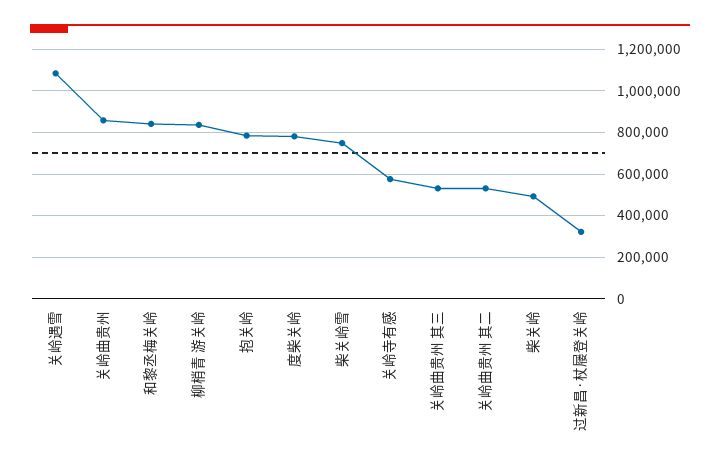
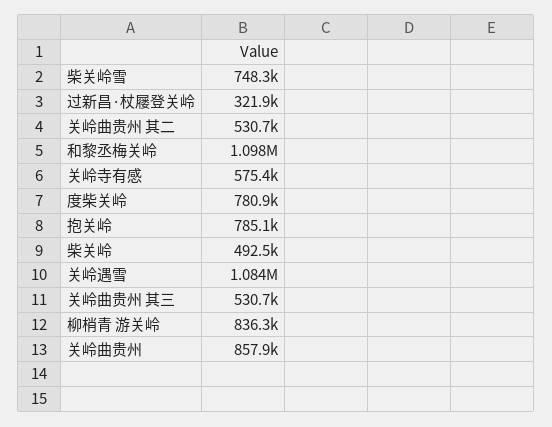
和黎丞梅关岭: 850000 -> 1098000

